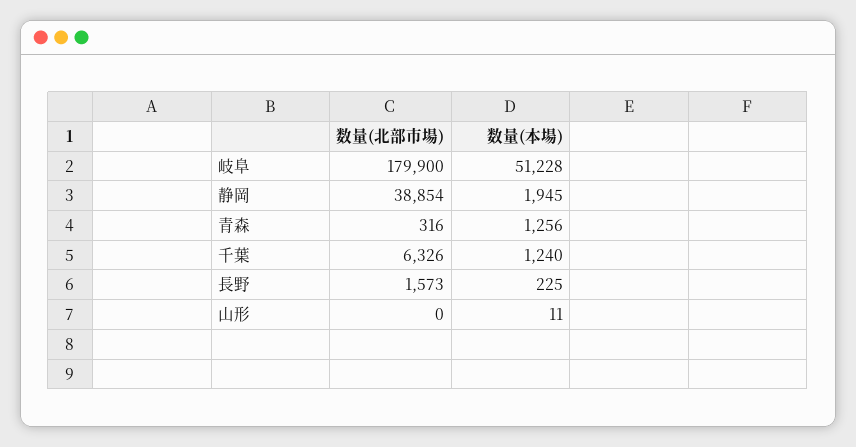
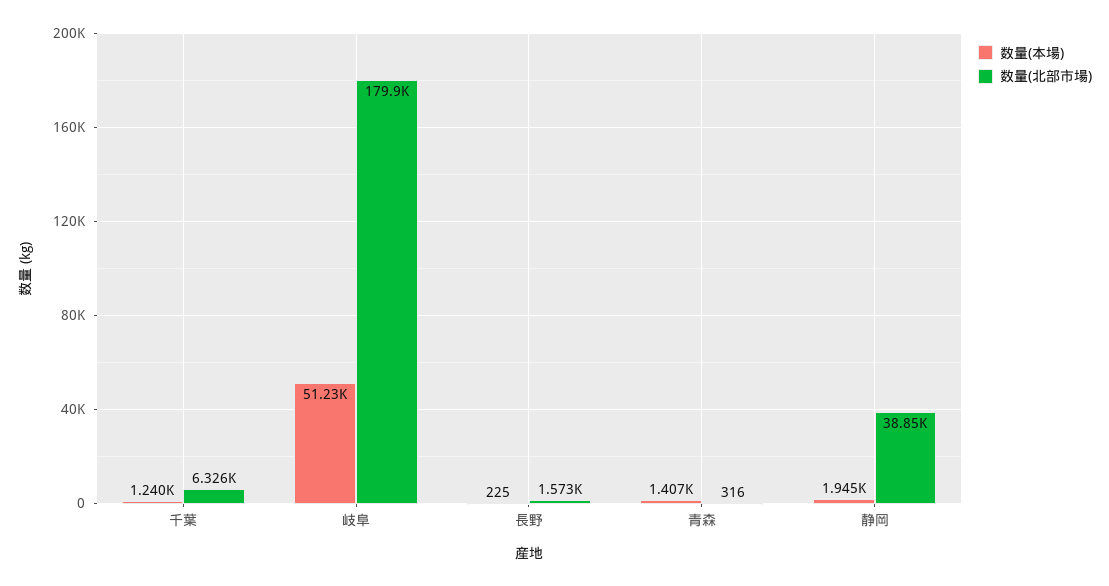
数量(本場), 青森: 1256 -> 1407
数量(北部市場), 山形: 0 -> none
数量(本場), 山形: 11 -> none

